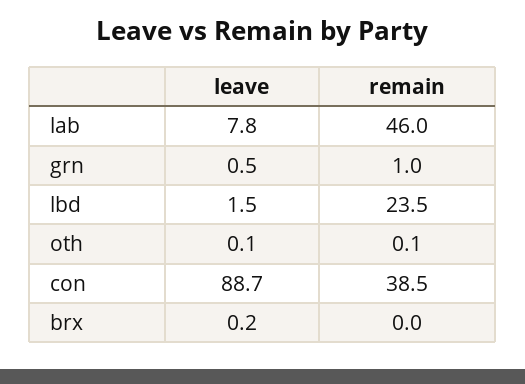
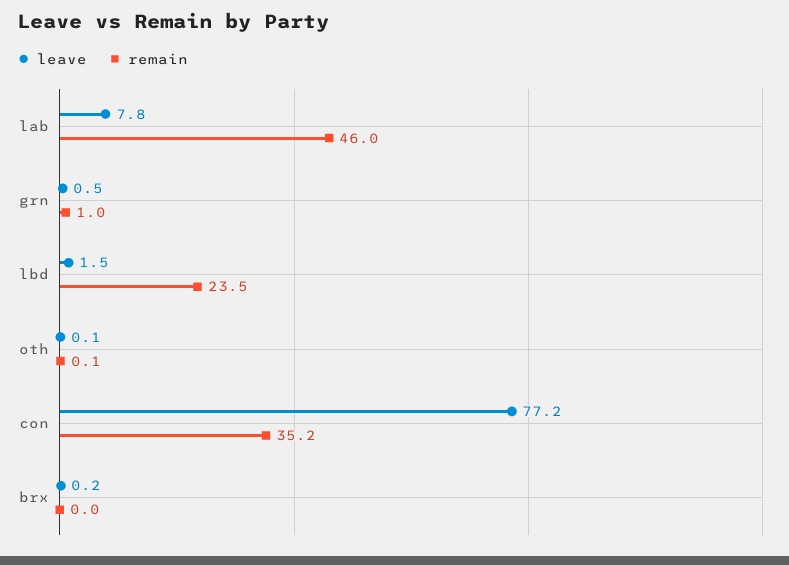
leave, con: 88.7 -> 77.2
remain, con: 38.5 -> 35.2

